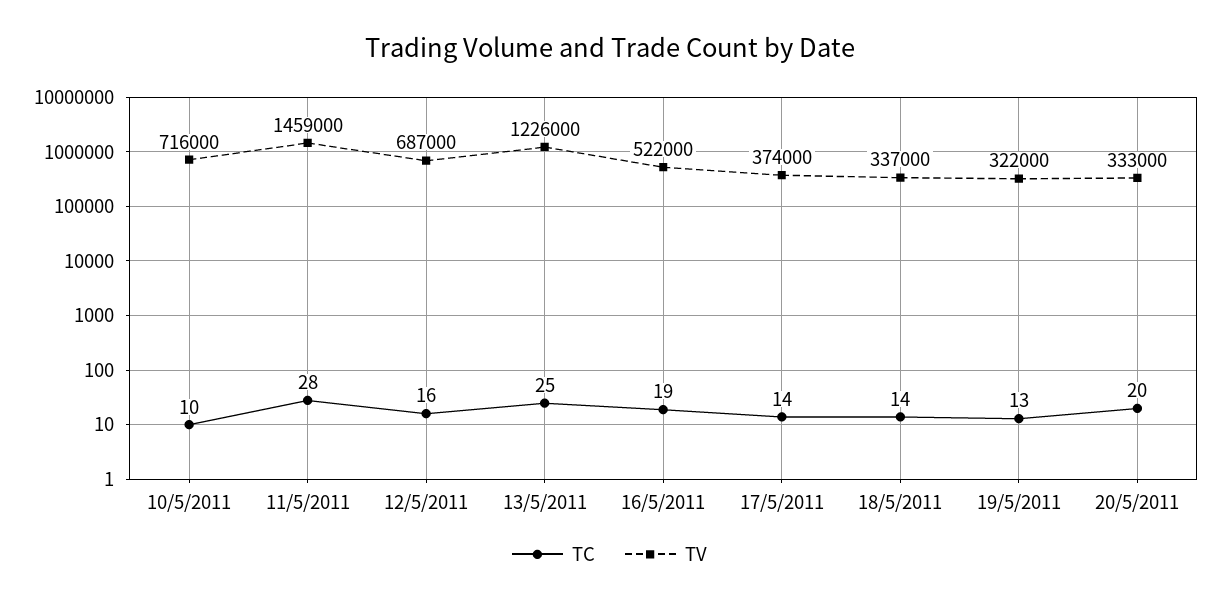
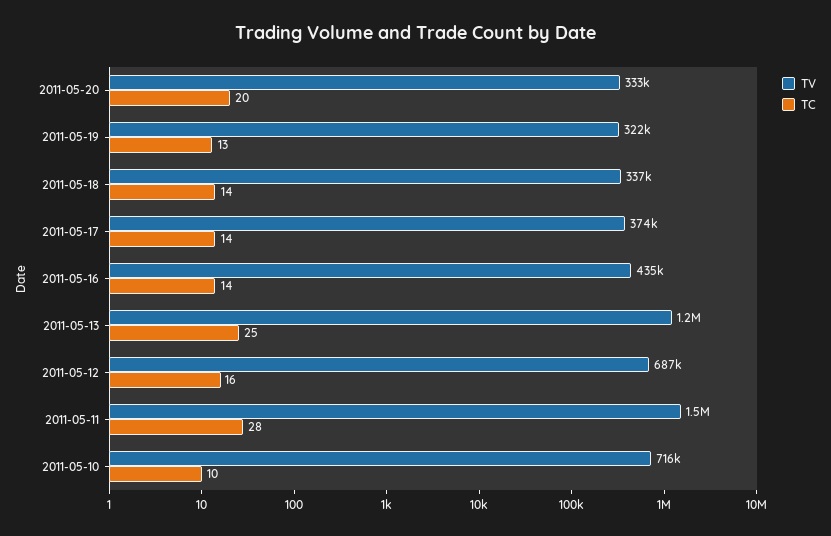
TC, 16/5/2011: 19 -> 14
TV, 16/5/2011: 522000 -> 435000

